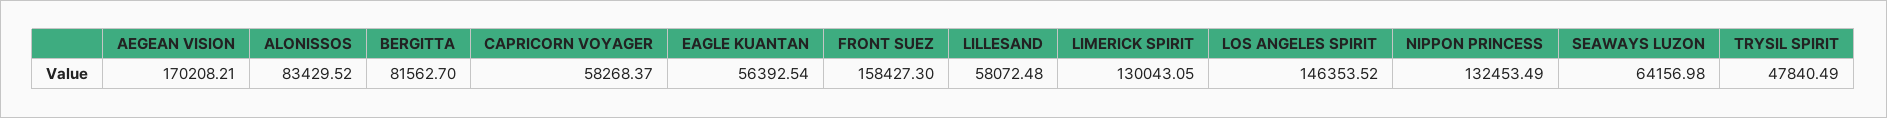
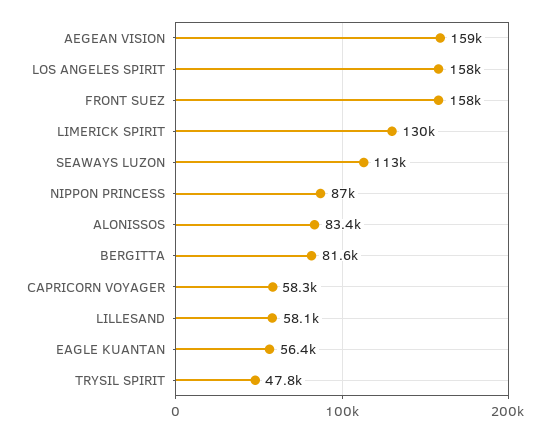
AEGEAN VISION: 170208.21 -> 159000
LOS ANGELES SPIRIT: 146353.52 -> 158000
NIPPON PRINCESS: 132453.49 -> 87000
SEAWAYS LUZON: 64156.98 -> 113000

